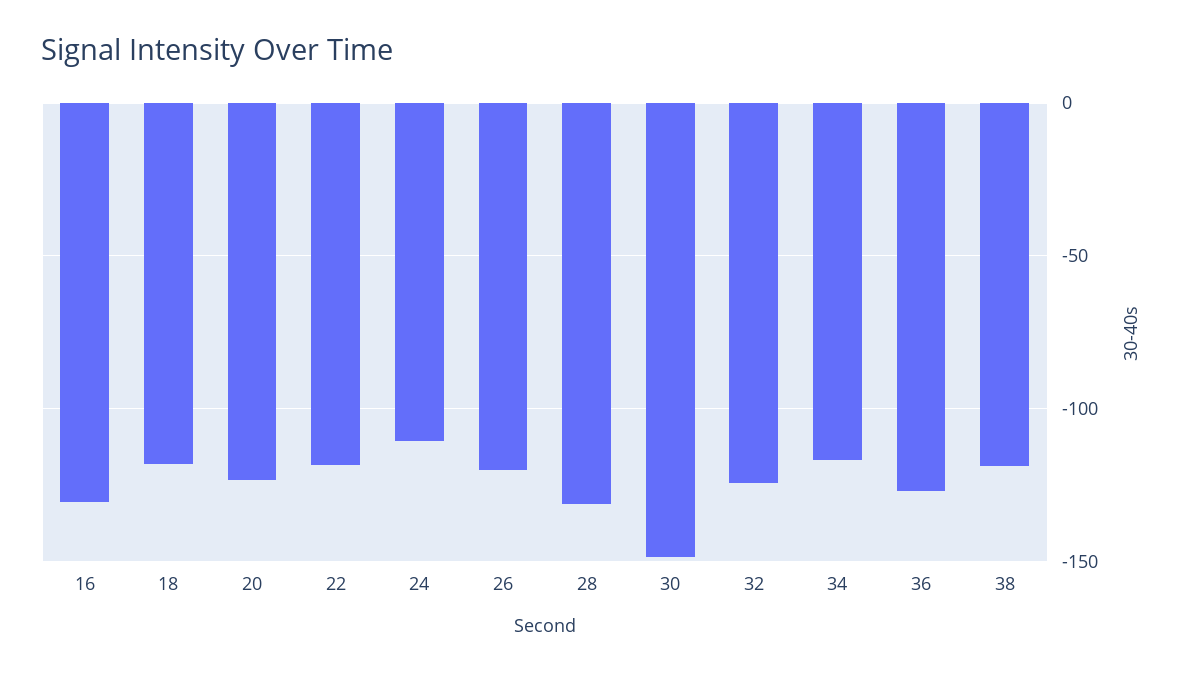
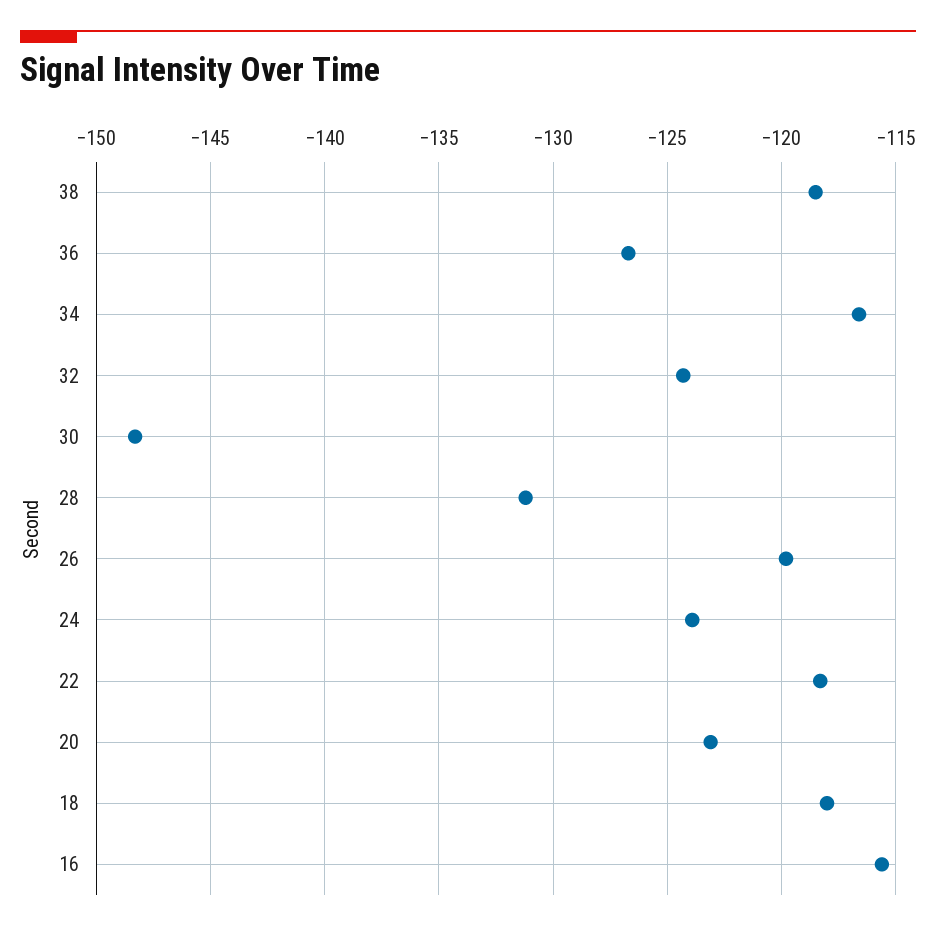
16: -130 -> -115.5
24: -110 -> -124

